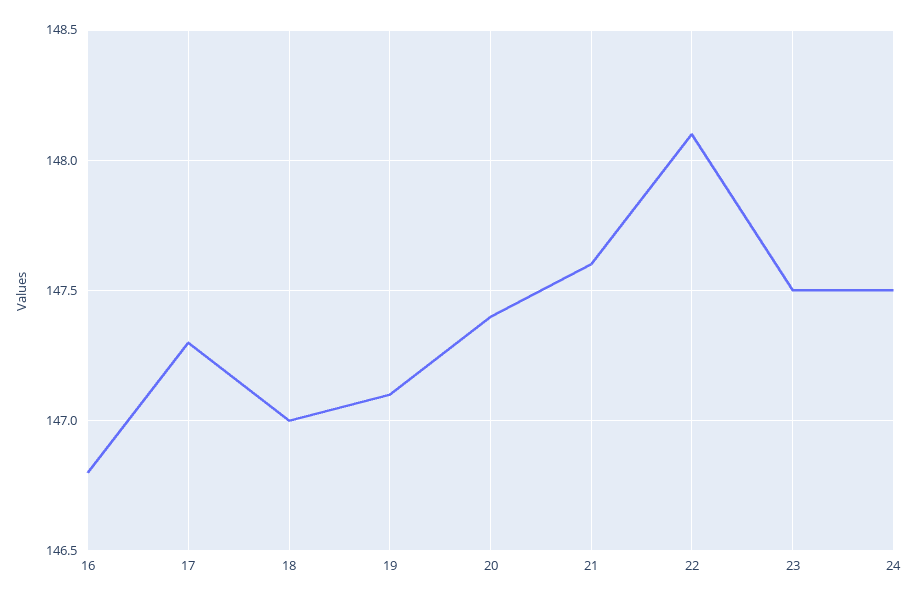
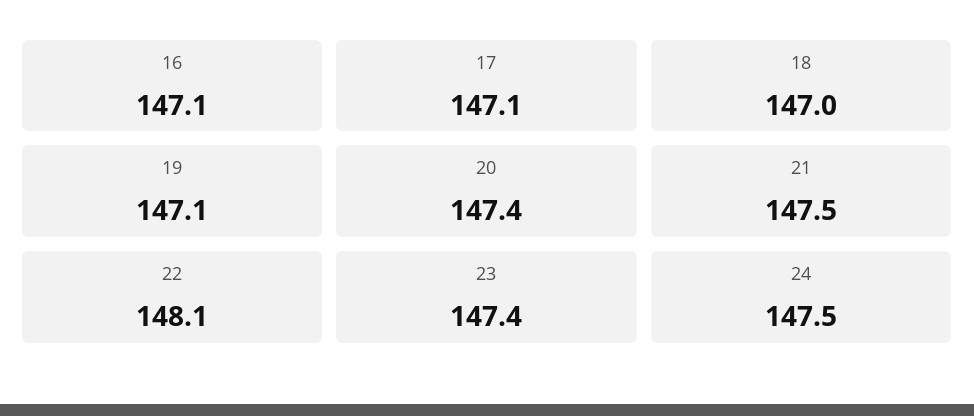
16: 146.8 -> 147.1
17: 147.3 -> 147.1
21: 147.6 -> 147.5
23: 147.5 -> 147.4

